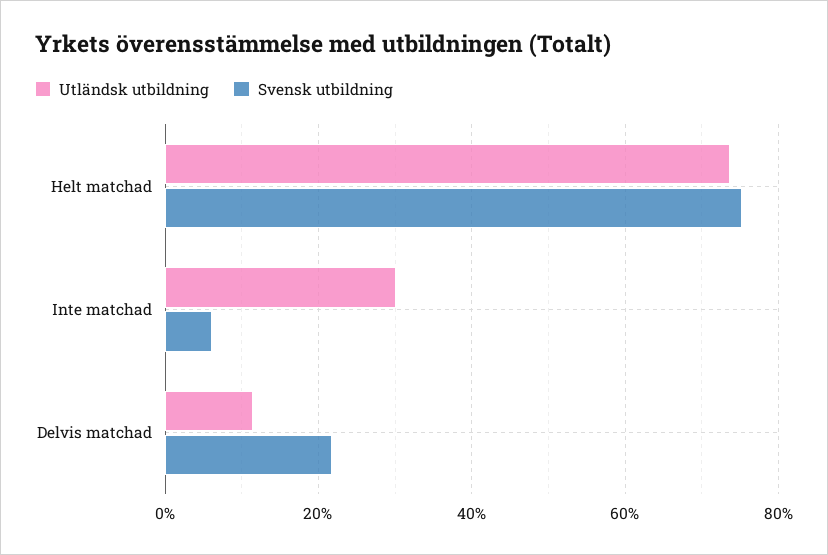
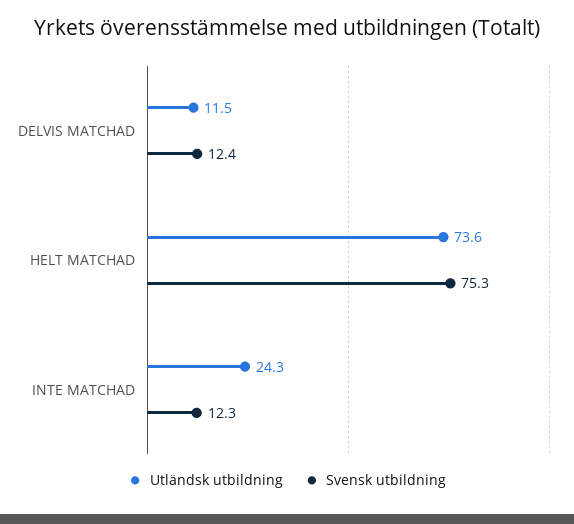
Utländsk utbildning, Inte matchad: 30 -> 24.3
Svensk utbildning, Inte matchad: 6 -> 12.3
Svensk utbildning, Delvis matchad: 22 -> 12.4

